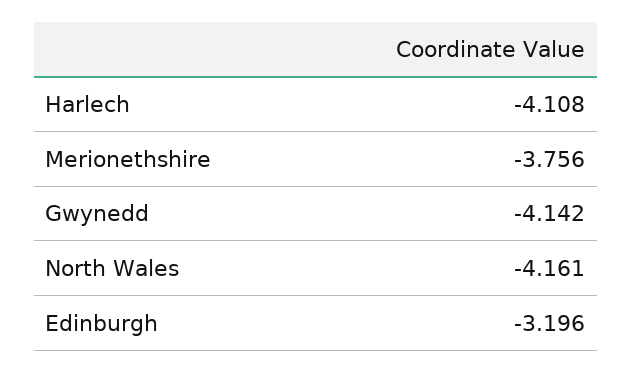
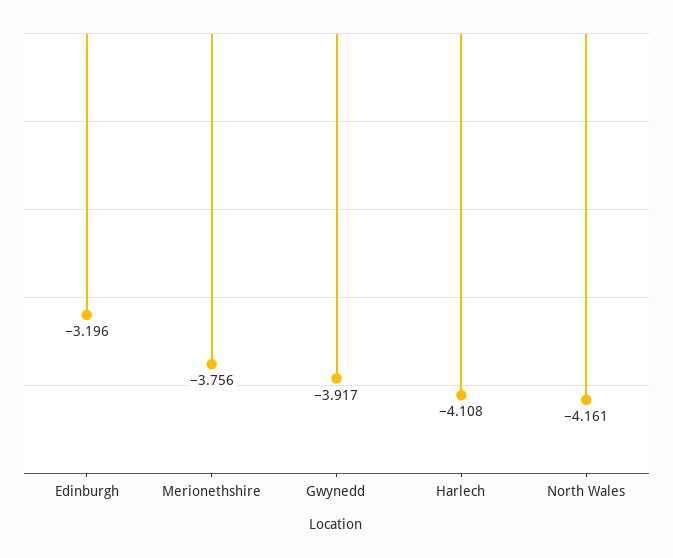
Gwynedd: -4.142 -> -3.917

